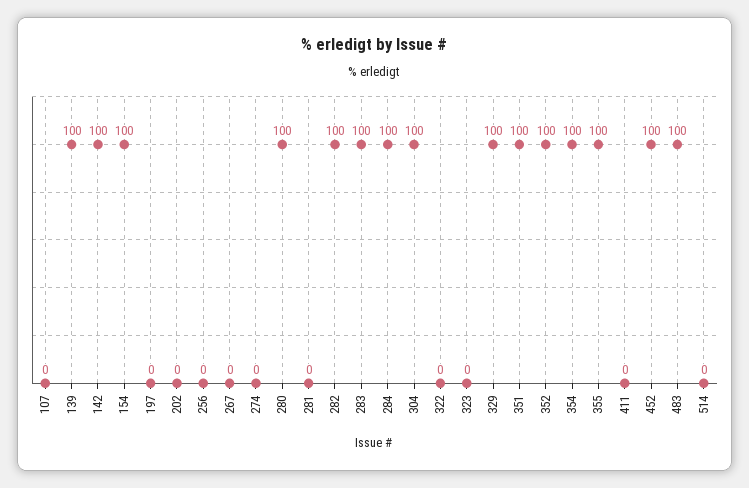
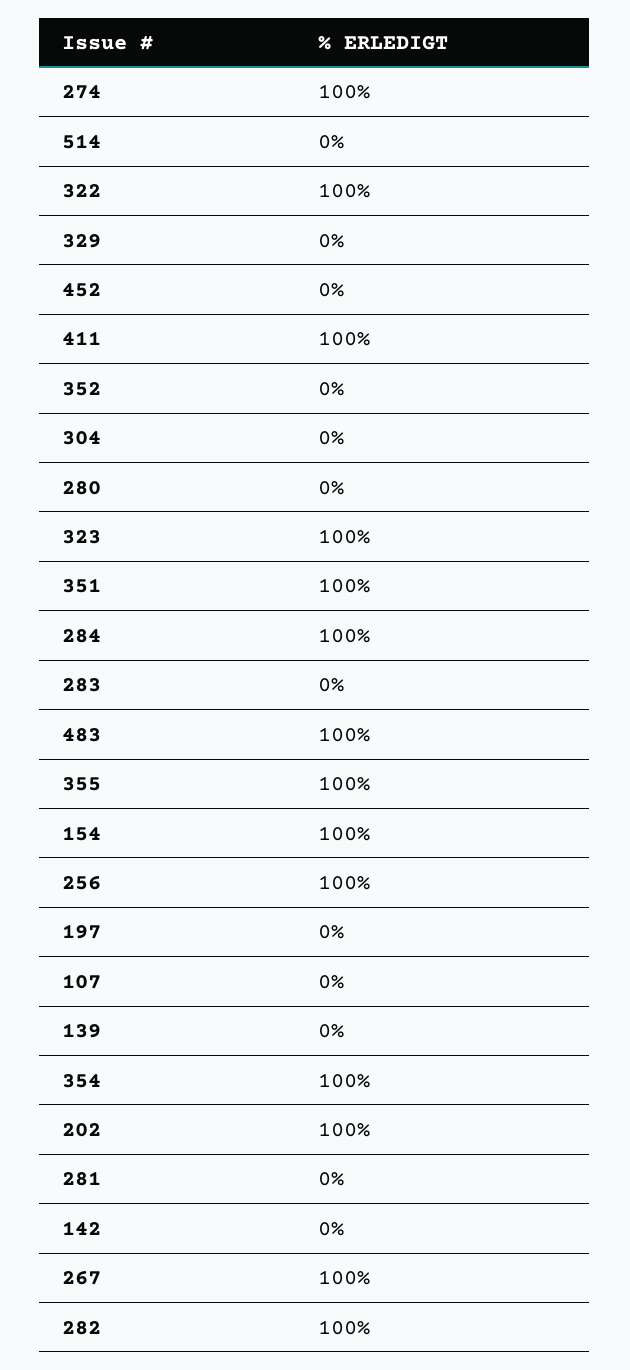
139: 100 -> 0
142: 100 -> 0
202: 0 -> 100
256: 0 -> 100
267: 0 -> 100
274: 0 -> 100
280: 100 -> 0
283: 100 -> 0
304: 100 -> 0
322: 0 -> 100
323: 0 -> 100
329: 100 -> 0
352: 100 -> 0
411: 0 -> 100
452: 100 -> 0

